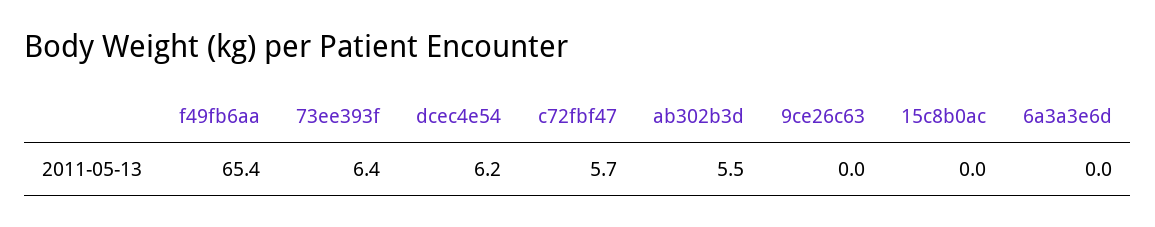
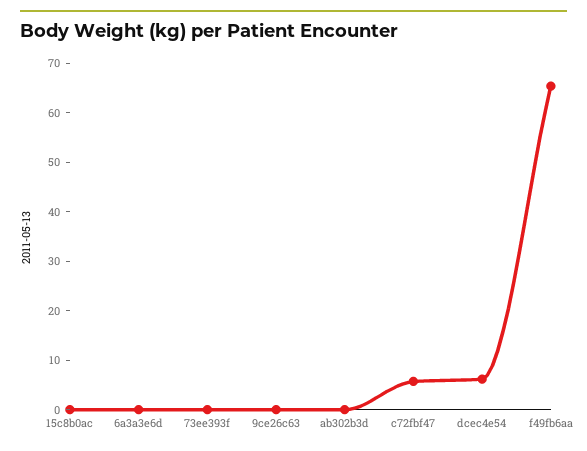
73ee393f: 6.4 -> 0
ab302b3d: 5.5 -> 0

